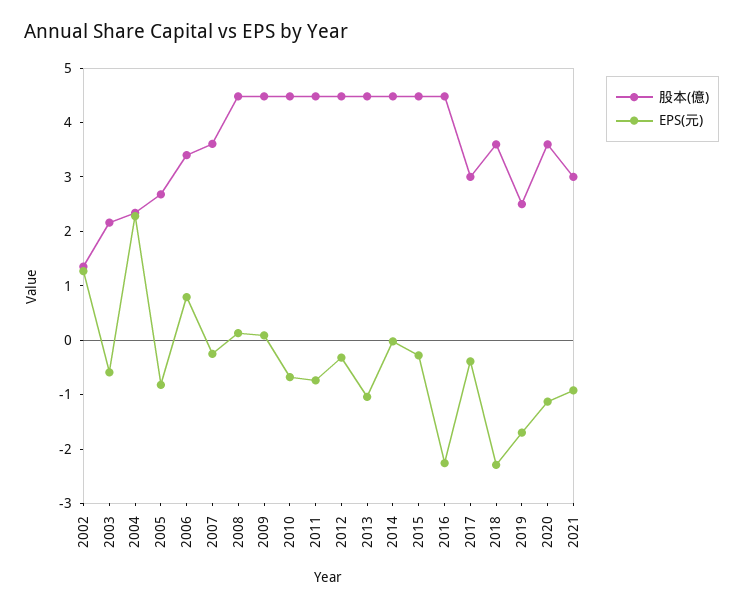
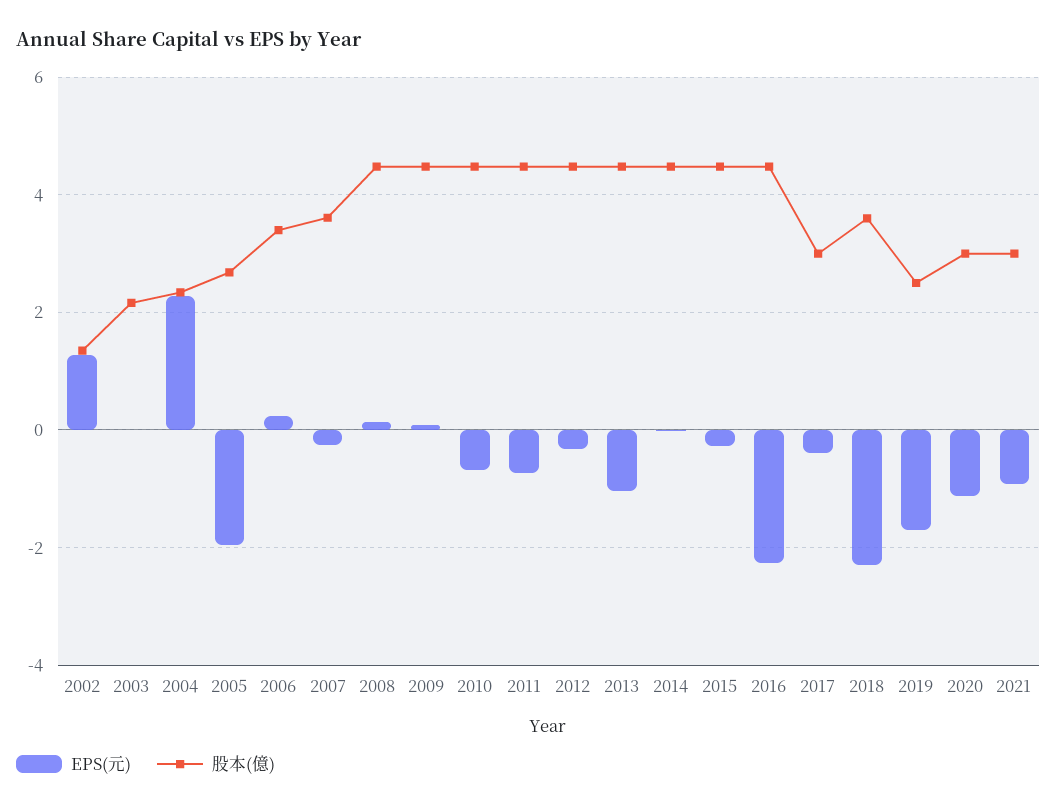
EPS(元), 2003: -0.6 -> 0
EPS(元), 2005: -0.8 -> -2
EPS(元), 2006: 0.8 -> 0.2
股本(億), 2020: 3.6 -> 3

